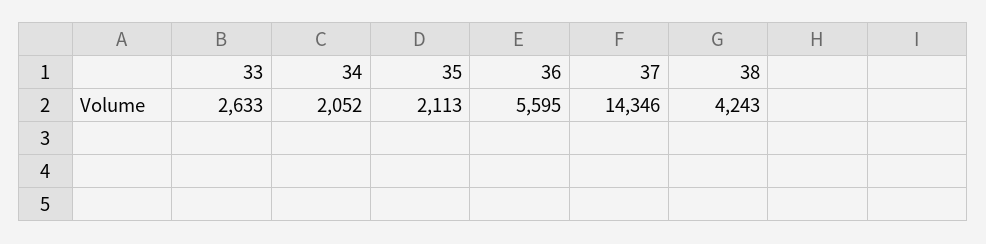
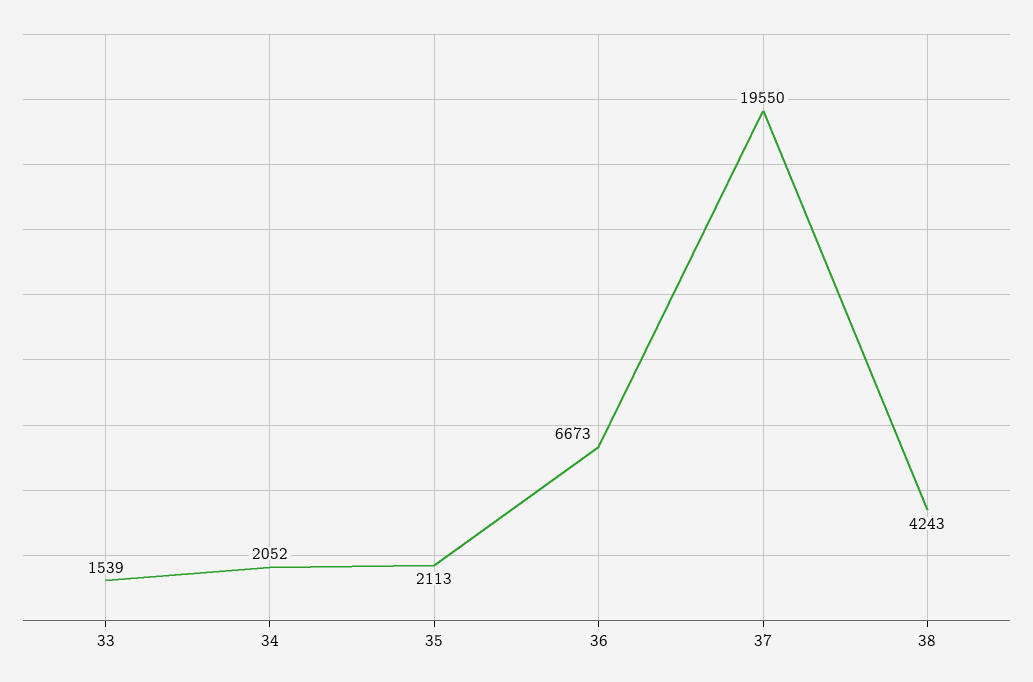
33: 2633 -> 1539
36: 5595 -> 6673
37: 14346 -> 19550

